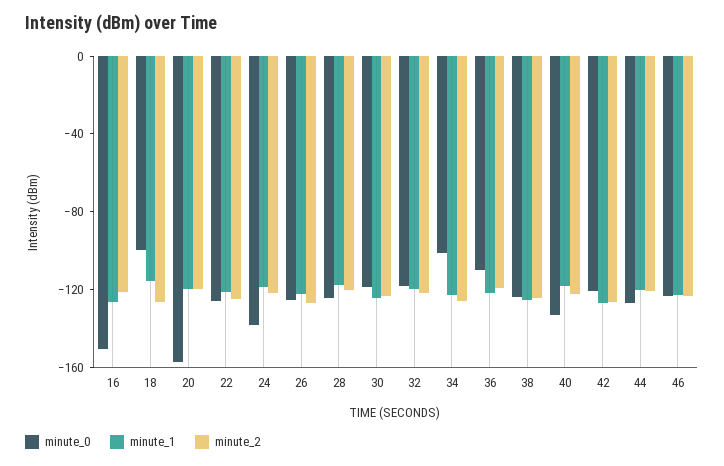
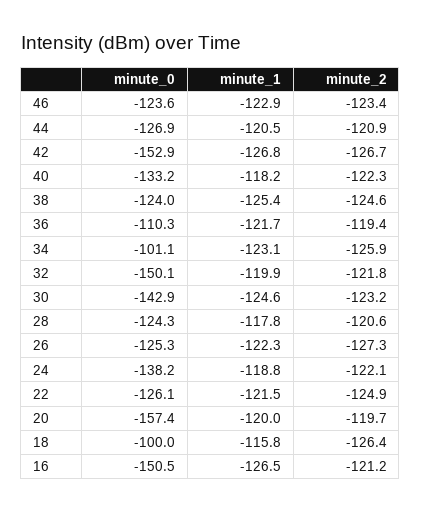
minute_0, 30: -120 -> -142.9
minute_0, 32: -120 -> -150.1
minute_0, 42: -120 -> -152.9

